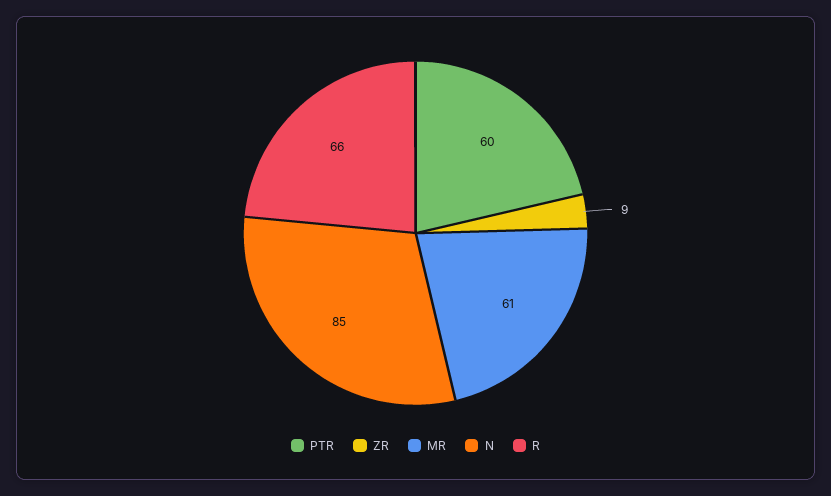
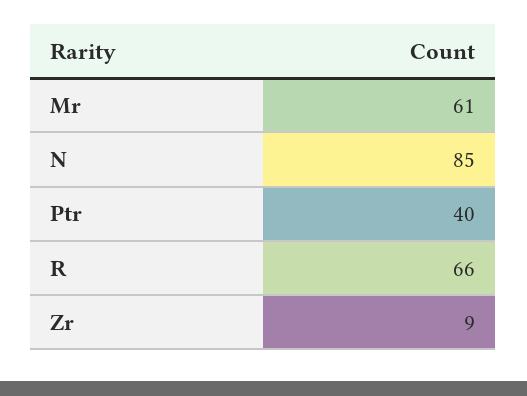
PTR: 60 -> 40

